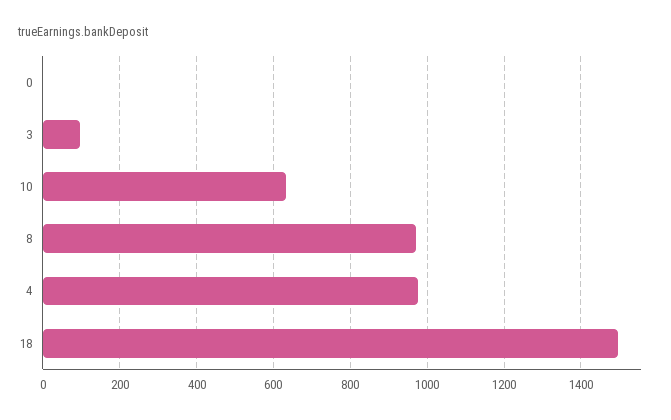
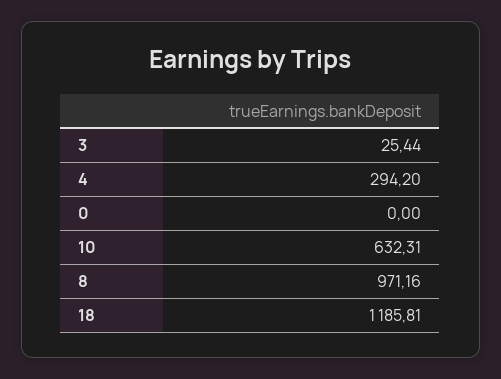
3: 100 -> 25.44
4: 980 -> 294.2
18: 1500 -> 1185.81

